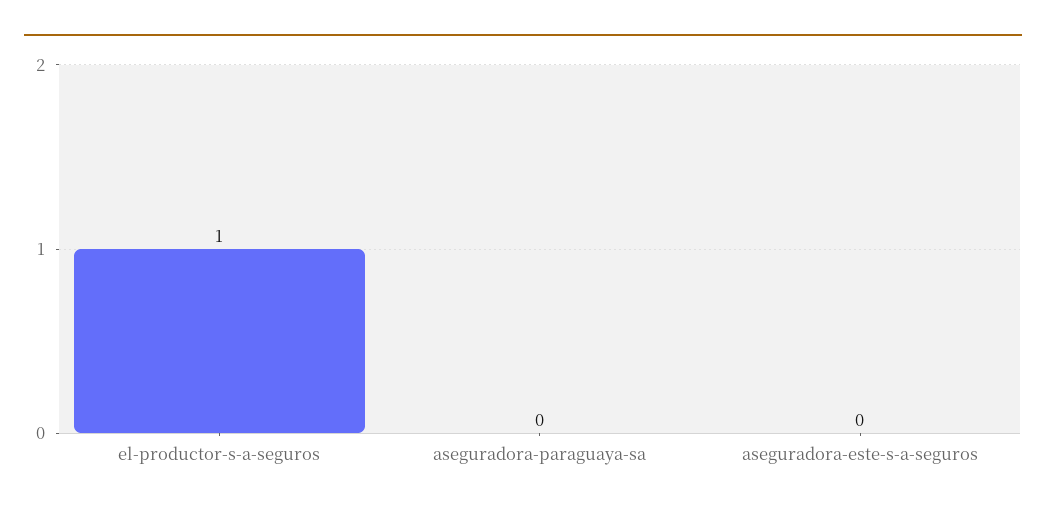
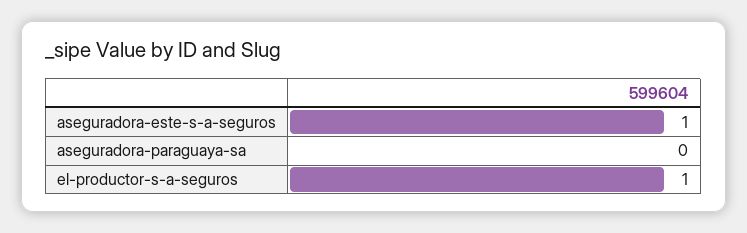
aseguradora-este-s-a-seguros: 0 -> 1

